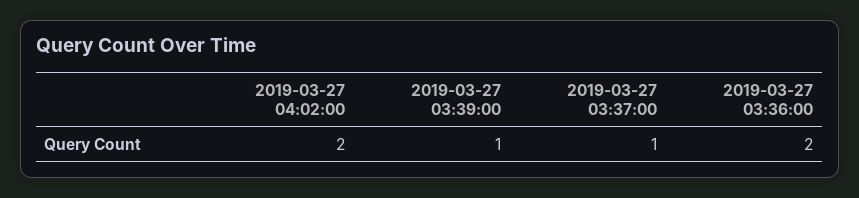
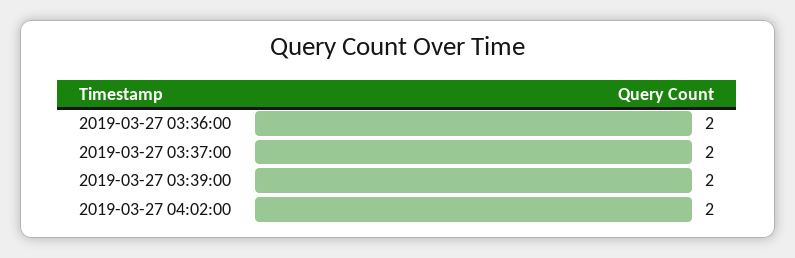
2019-03-27 03:39:00: 1 -> 2
2019-03-27 03:37:00: 1 -> 2

